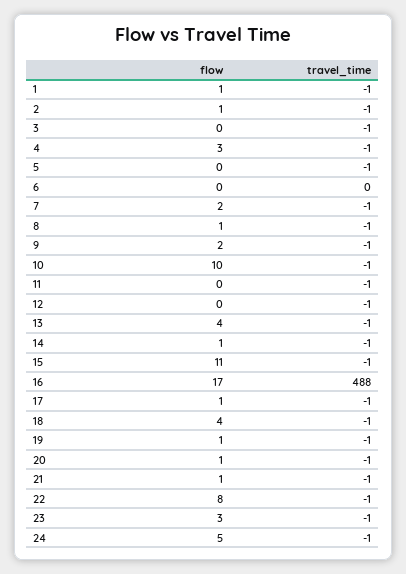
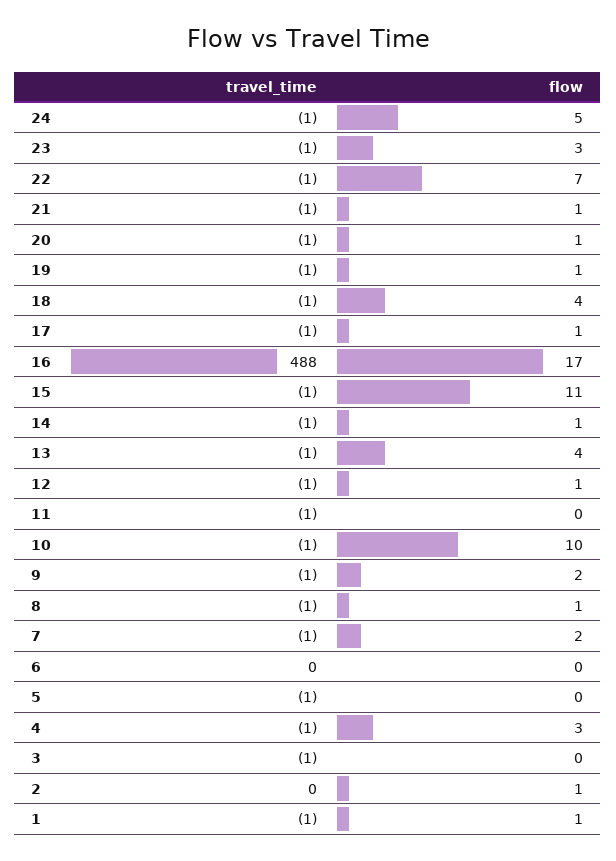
travel_time, 2: -1 -> 0
flow, 12: 0 -> 1
flow, 22: 8 -> 7

